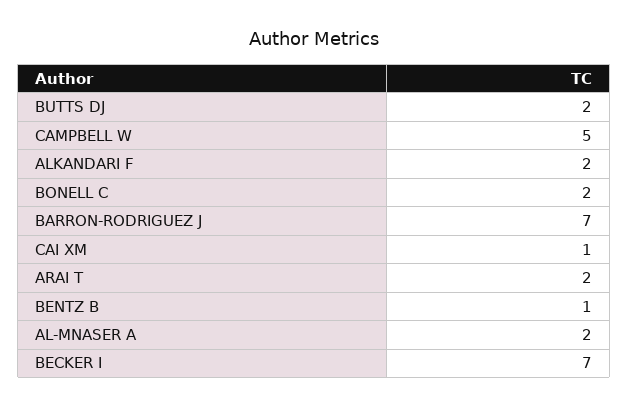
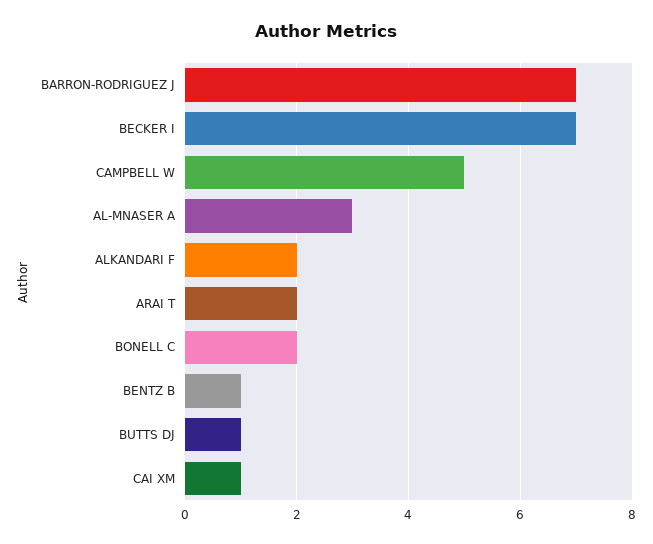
BUTTS DJ: 2 -> 1
AL-MNASER A: 2 -> 3

